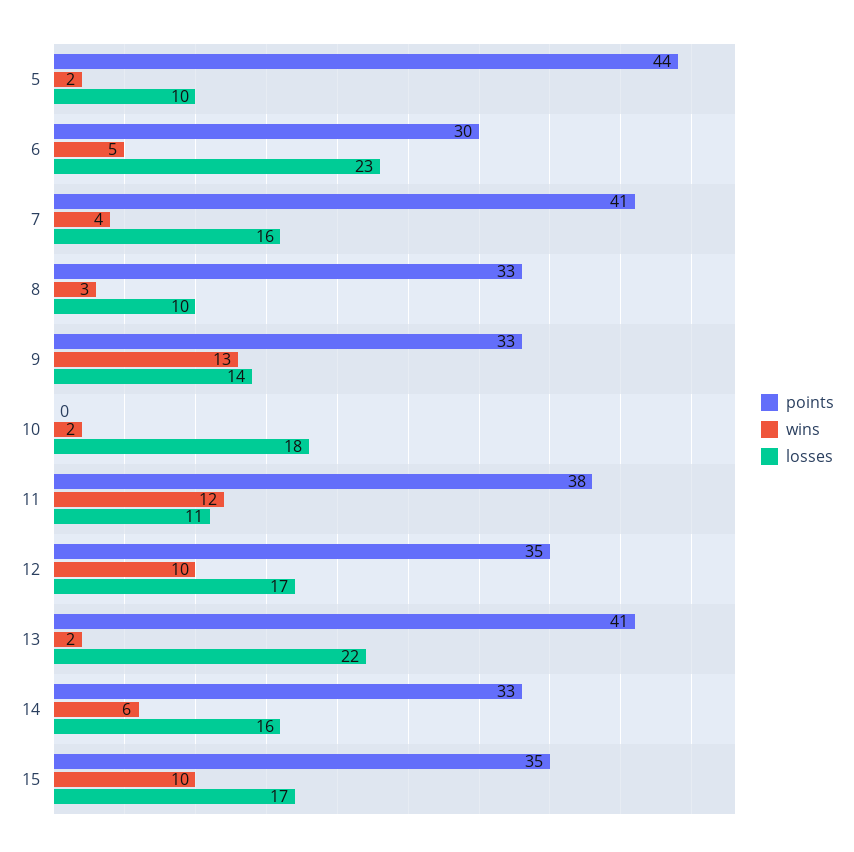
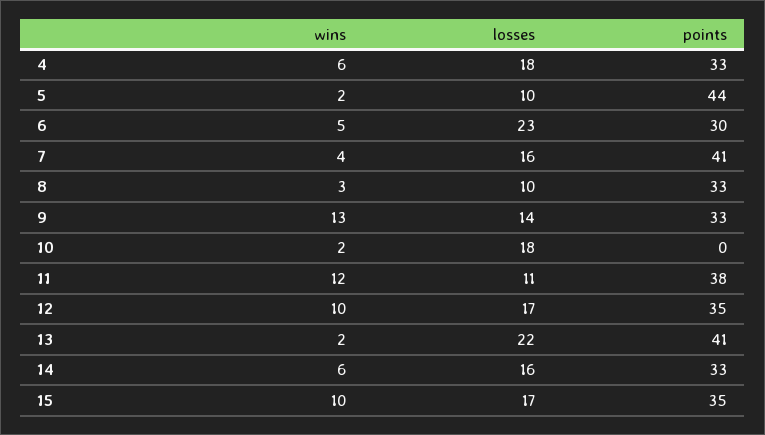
wins, 4: none -> 6
losses, 4: none -> 18
points, 4: none -> 33

